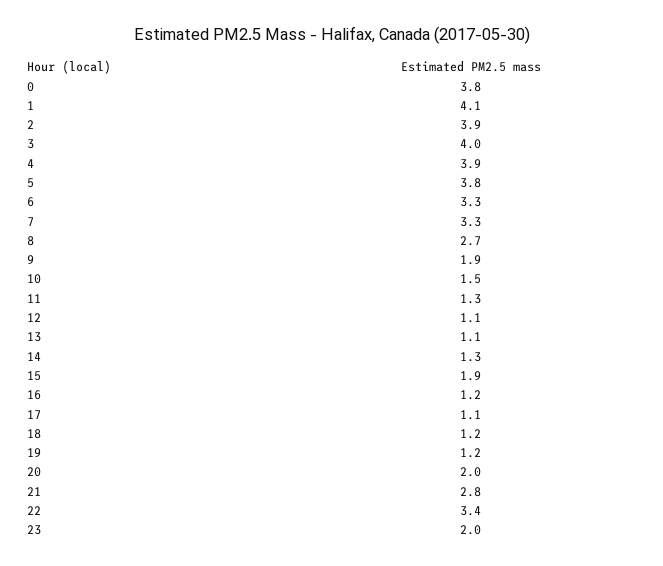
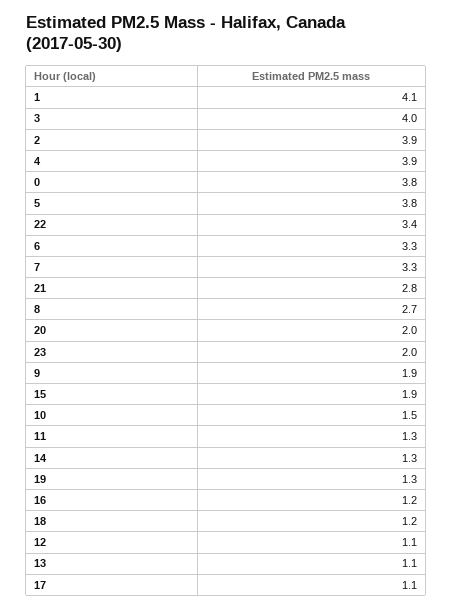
19: 1.2 -> 1.3

